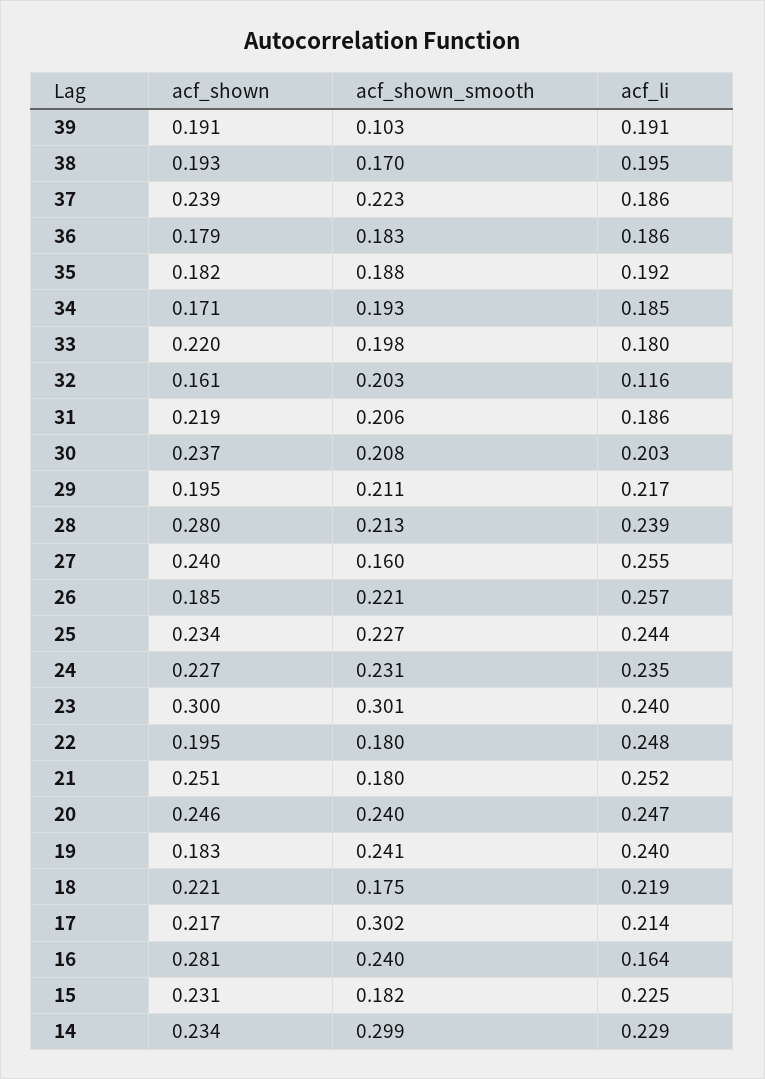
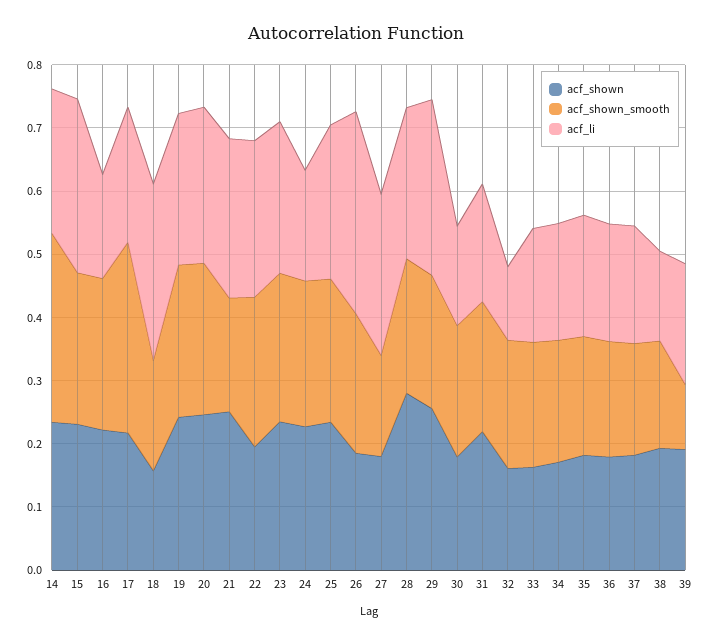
acf_li, 38: 0.195 -> 0.14
acf_shown, 37: 0.239 -> 0.18
acf_shown_smooth, 37: 0.223 -> 0.18
acf_shown, 33: 0.22 -> 0.16
acf_shown, 30: 0.237 -> 0.18
acf_li, 30: 0.203 -> 0.16
acf_shown, 29: 0.195 -> 0.26
acf_li, 29: 0.217 -> 0.28
acf_shown, 27: 0.24 -> 0.18
acf_li, 26: 0.257 -> 0.32
acf_li, 24: 0.235 -> 0.18
acf_shown, 23: 0.3 -> 0.24
acf_shown_smooth, 23: 0.301 -> 0.24
acf_shown_smooth, 22: 0.18 -> 0.24
acf_shown, 19: 0.183 -> 0.24
acf_shown, 18: 0.221 -> 0.16
acf_li, 18: 0.219 -> 0.28
acf_shown, 16: 0.281 -> 0.22
acf_shown_smooth, 15: 0.182 -> 0.24
acf_li, 15: 0.225 -> 0.28

